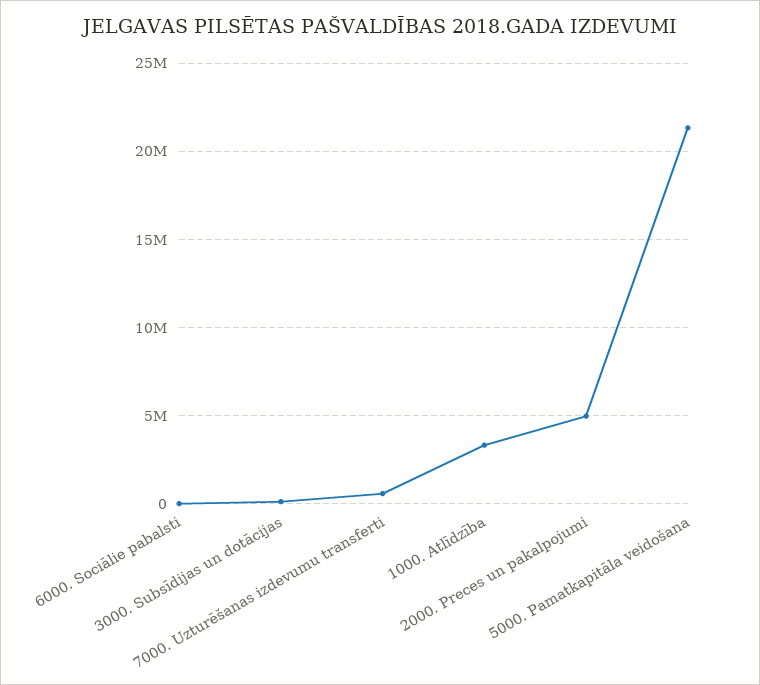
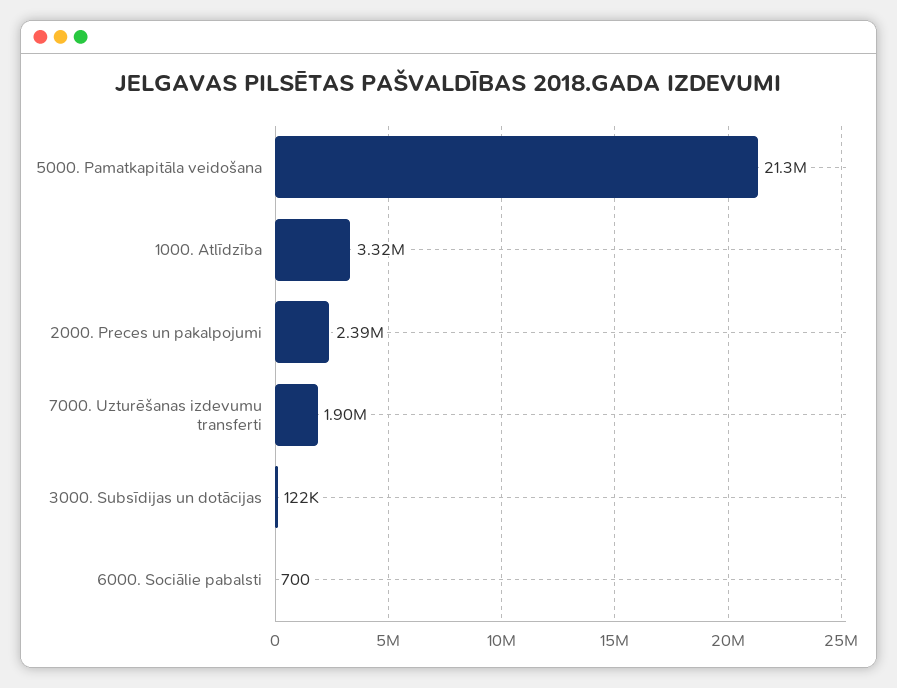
7000. Uzturēšanas izdevumu transferti: 500000 -> 1900000
2000. Preces un pakalpojumi: 5000000 -> 2390000

